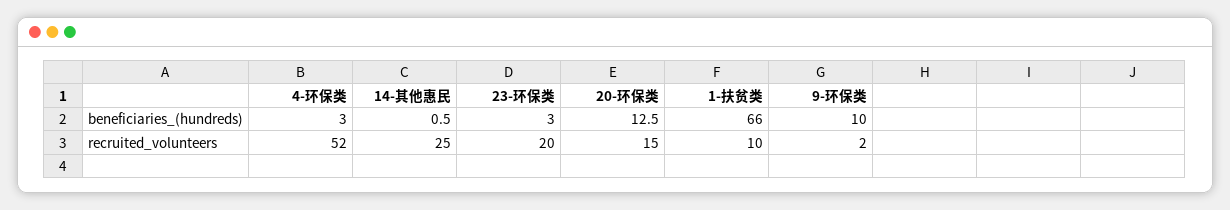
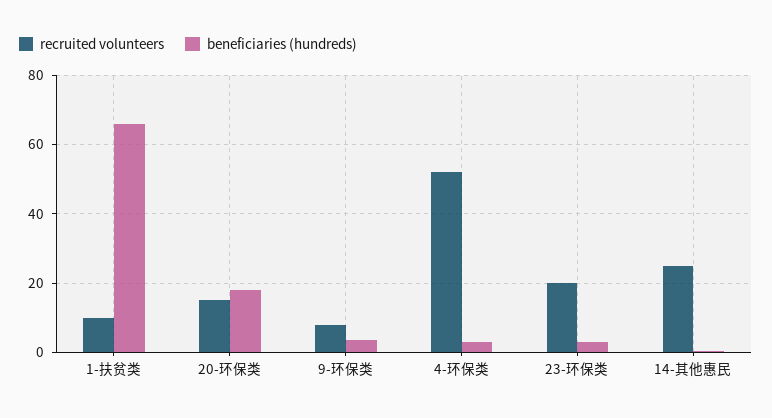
beneficiaries_(hundreds), 20-环保类: 12.5 -> 18
beneficiaries_(hundreds), 9-环保类: 10 -> 4
recruited_volunteers, 9-环保类: 2 -> 8

